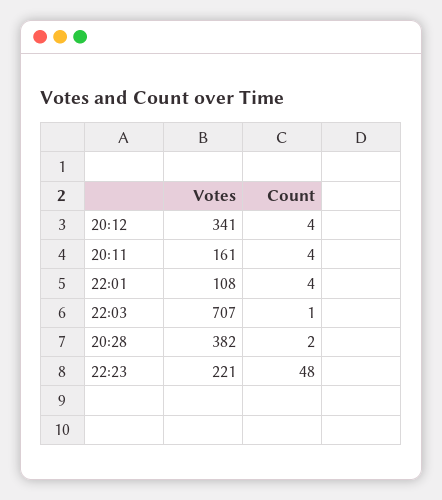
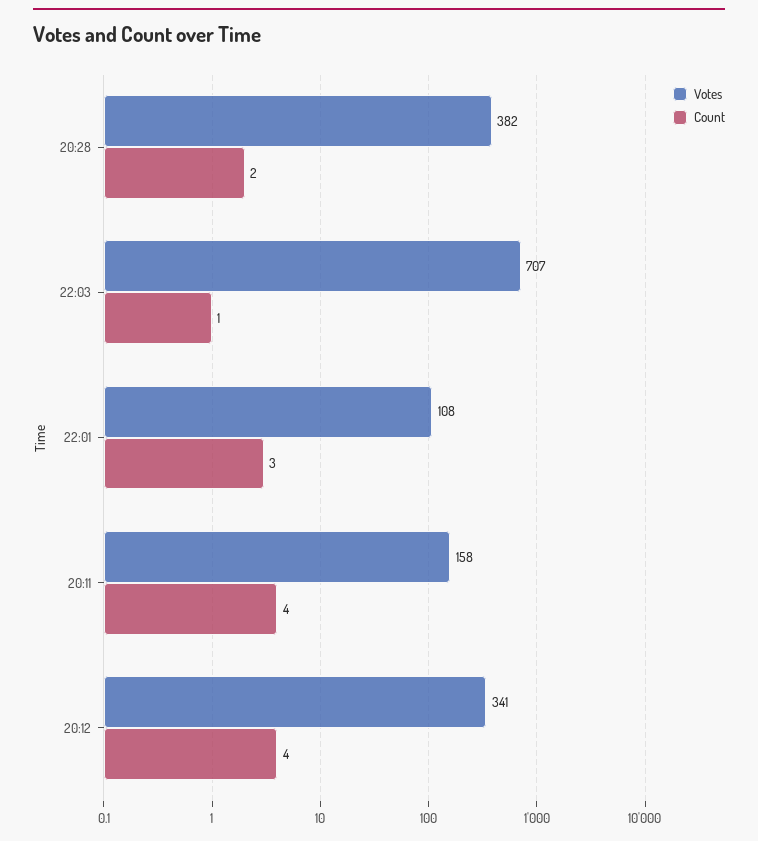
Votes, 20:11: 161 -> 158
Count, 22:01: 4 -> 3
Votes, 22:23: 221 -> none
Count, 22:23: 48 -> none

